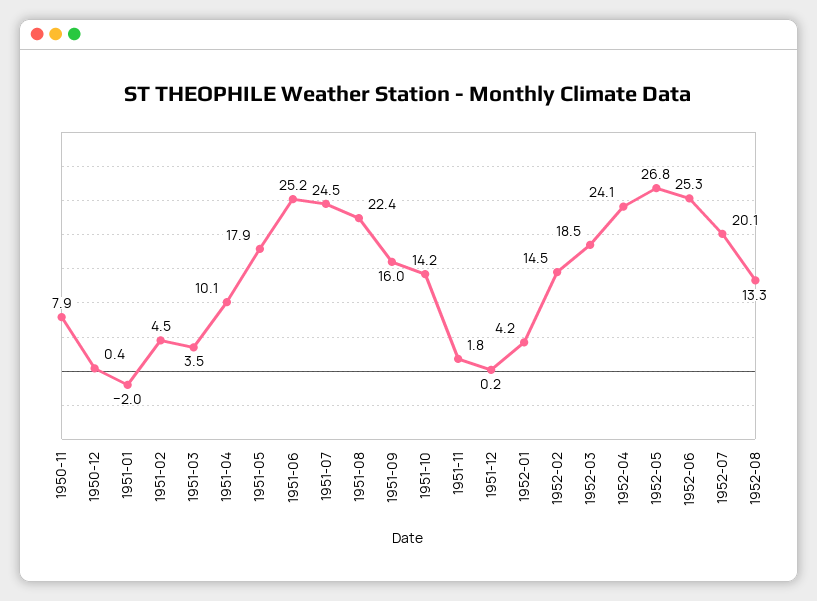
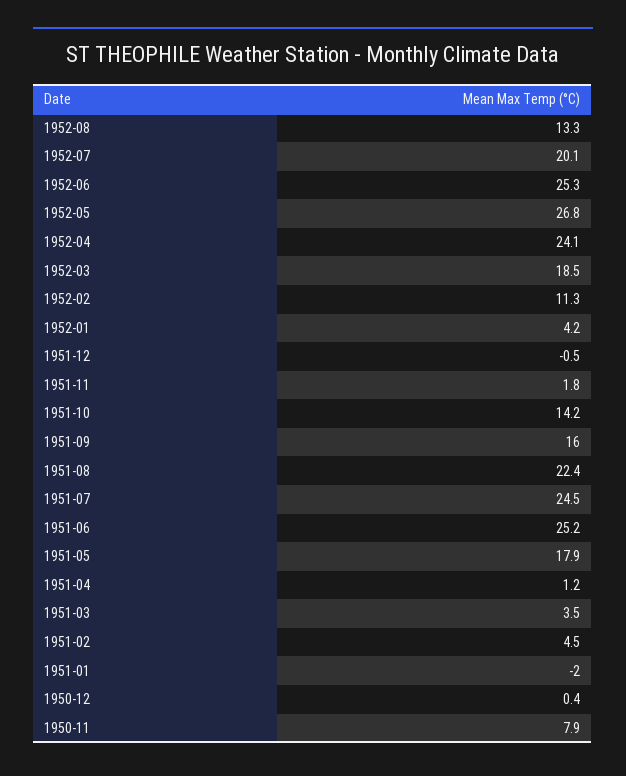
1951-04: 10.1 -> 1.2
1951-12: 0.2 -> -0.5
1952-02: 14.5 -> 11.3

